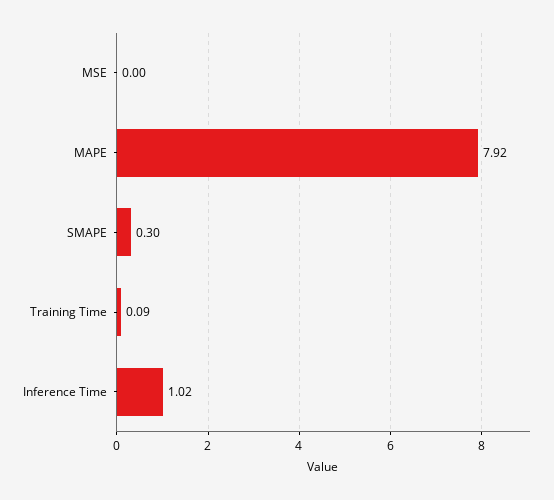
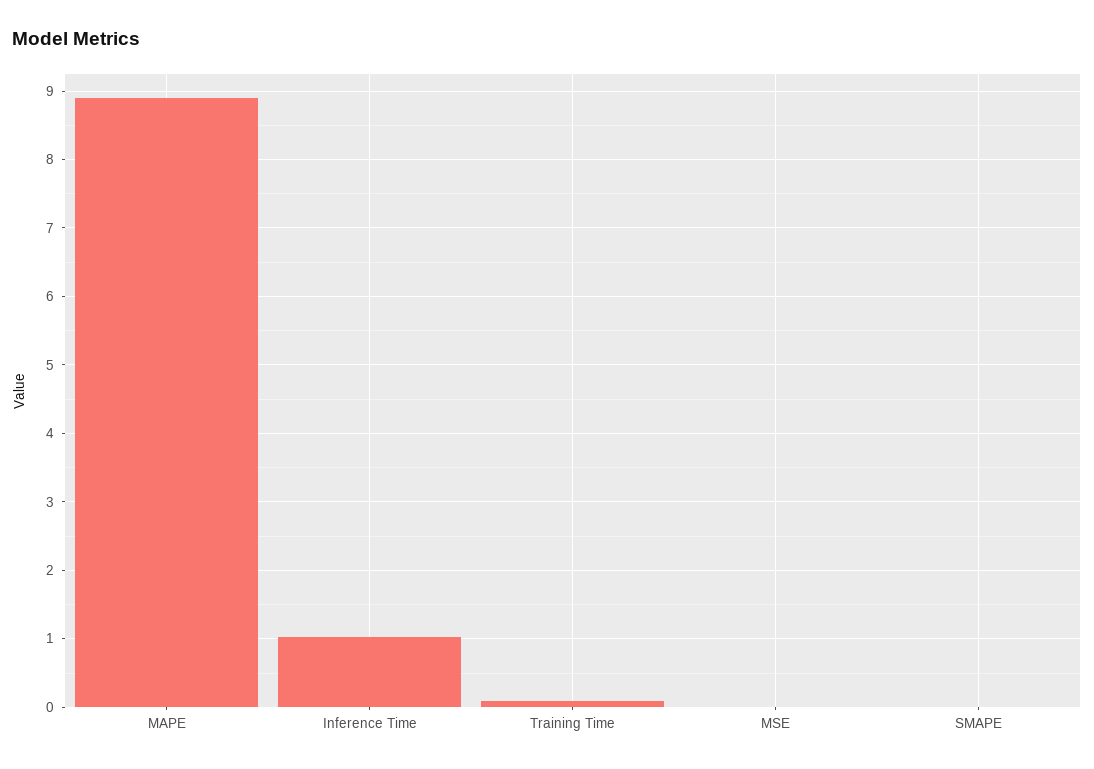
MAPE: 7.92 -> 8.9
SMAPE: 0.3 -> 0

